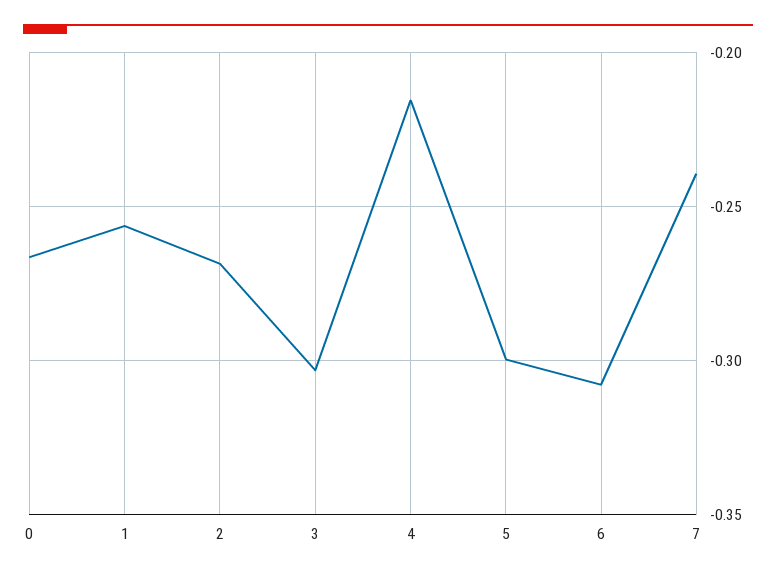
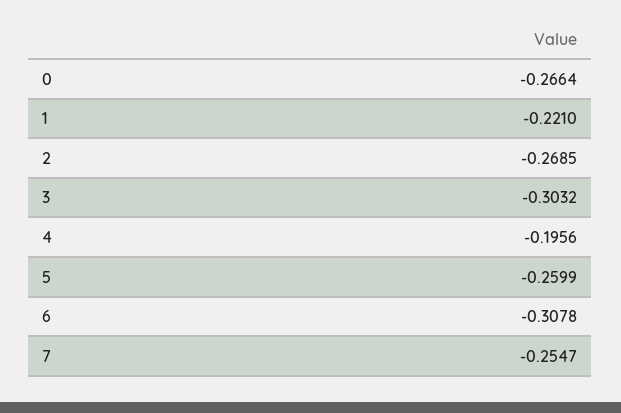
1: -0.255 -> -0.221
4: -0.215 -> -0.1956
5: -0.3 -> -0.2599
7: -0.24 -> -0.2547

